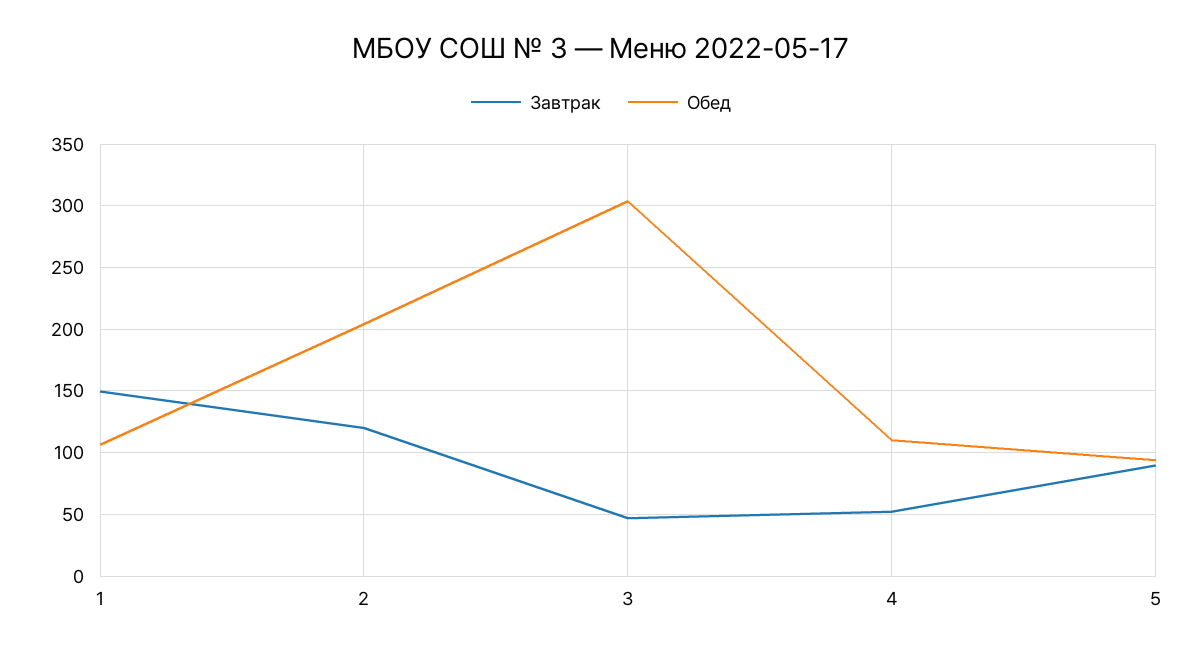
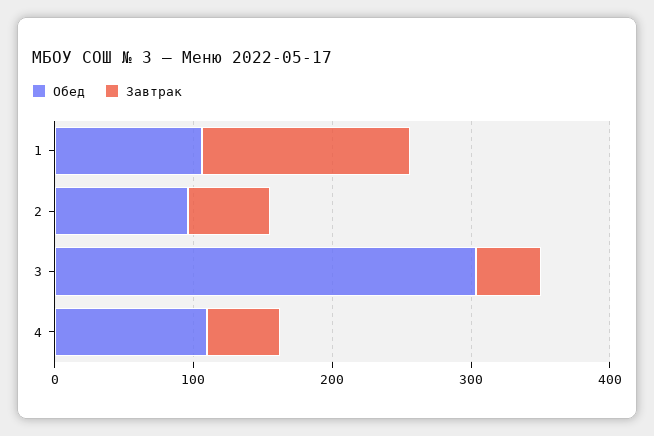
Завтрак, 2: 120 -> 60
Обед, 2: 205 -> 100
Завтрак, 5: 90 -> none
Обед, 5: 95 -> none

